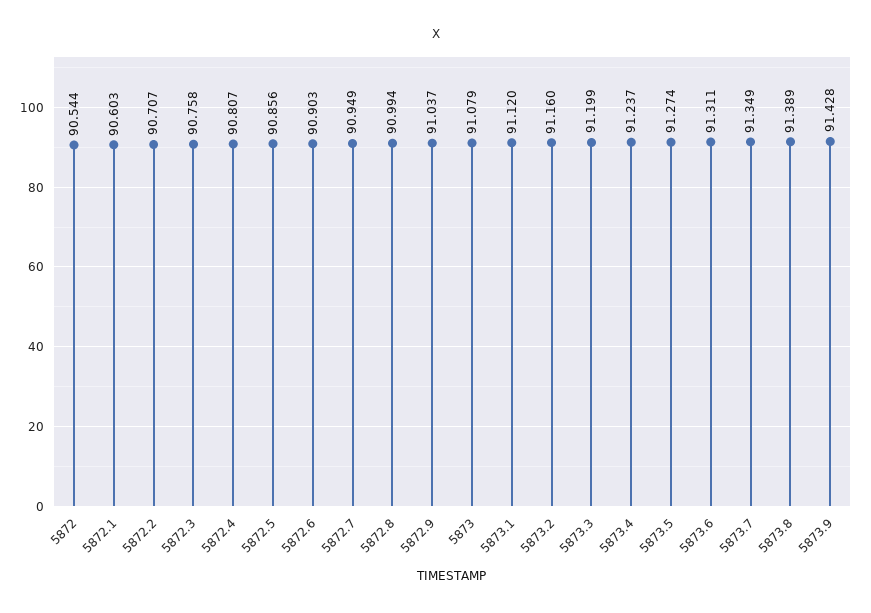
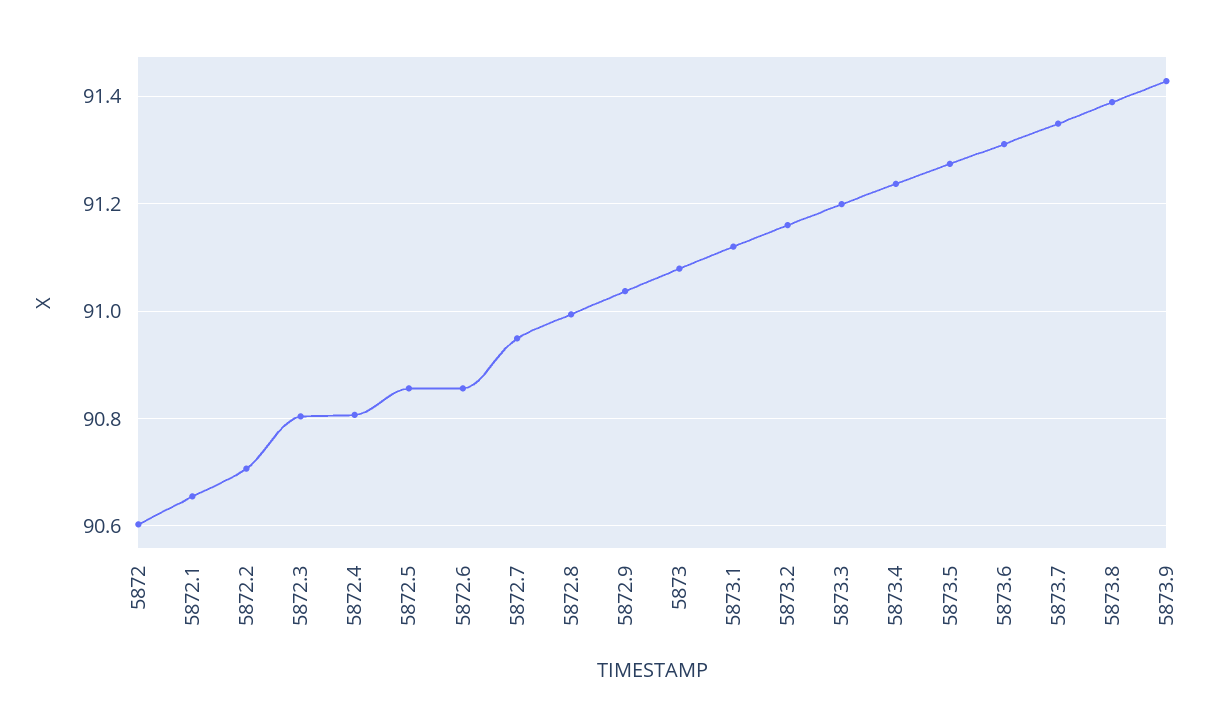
5872: 90.544 -> 90.6
5872.1: 90.603 -> 90.66
5872.3: 90.758 -> 90.8
5872.6: 90.903 -> 90.86

